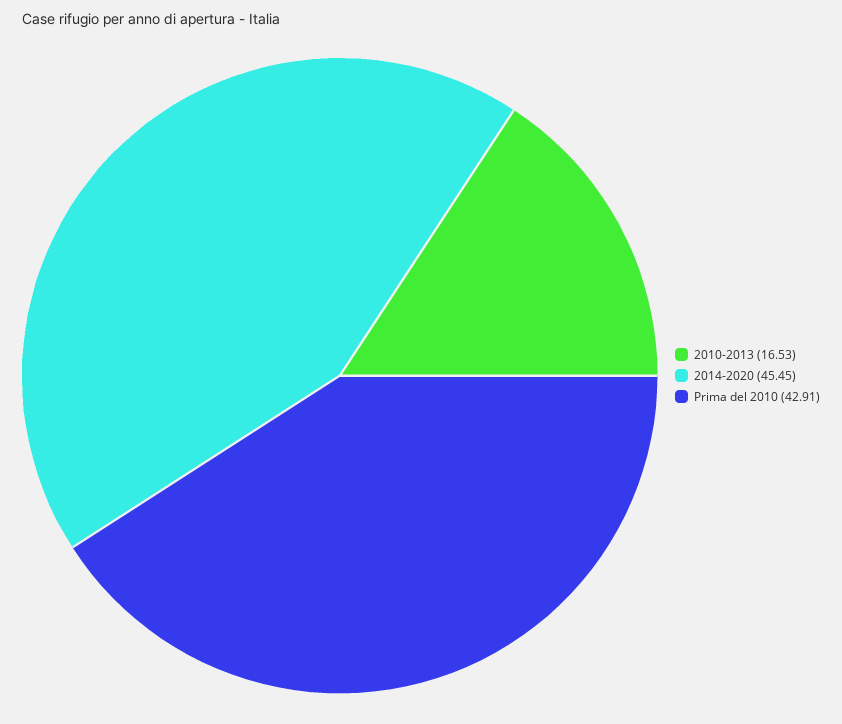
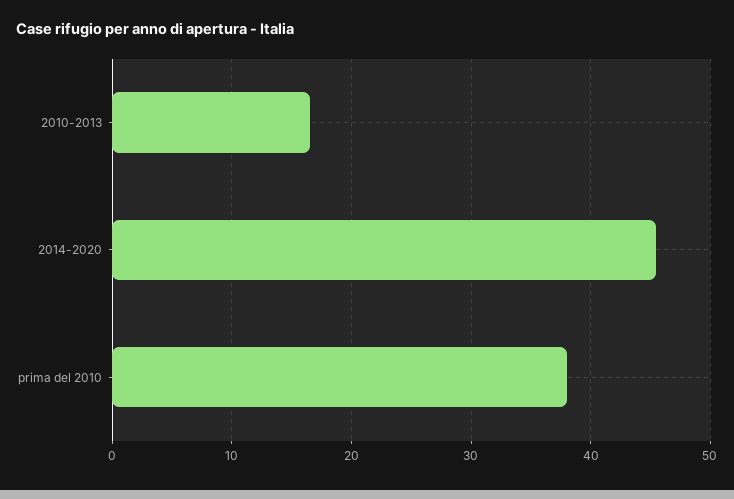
Prima del 2010: 42.91 -> 38

